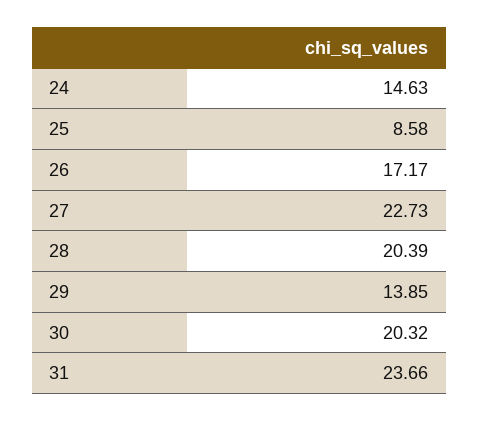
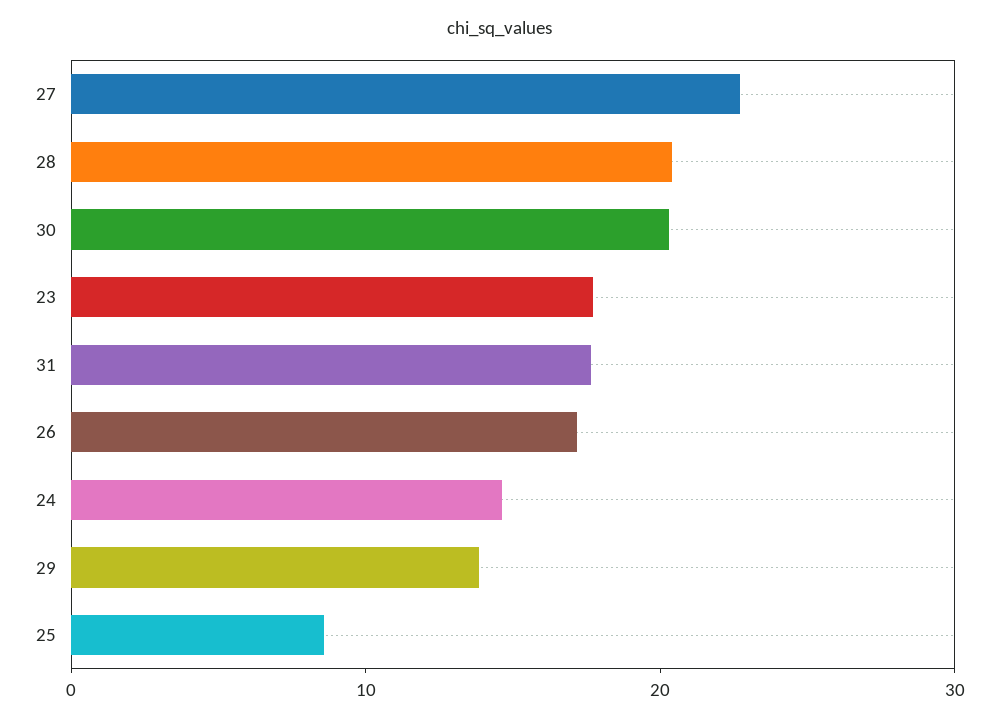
31: 23.66 -> 18
23: none -> 18

